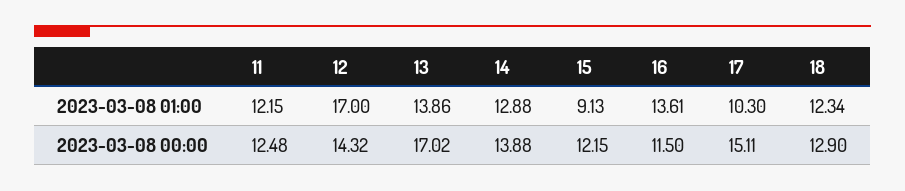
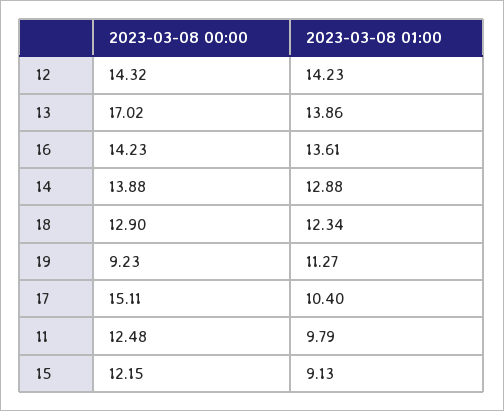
11, 2023-03-08 01:00: 12.15 -> 9.79
12, 2023-03-08 01:00: 17 -> 14.23
17, 2023-03-08 01:00: 10.3 -> 10.4
16, 2023-03-08 00:00: 11.5 -> 14.23
19, 2023-03-08 00:00: none -> 9.23
19, 2023-03-08 01:00: none -> 11.27

